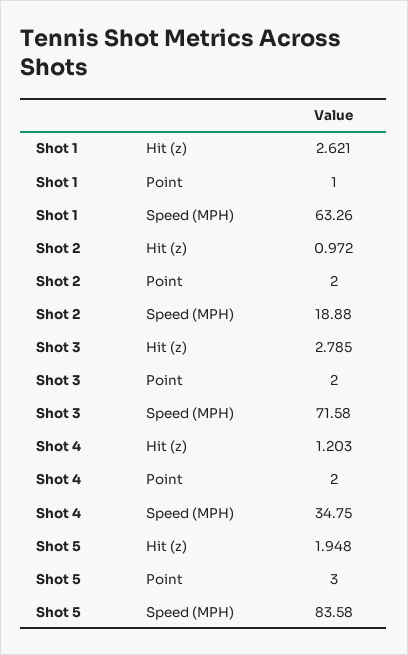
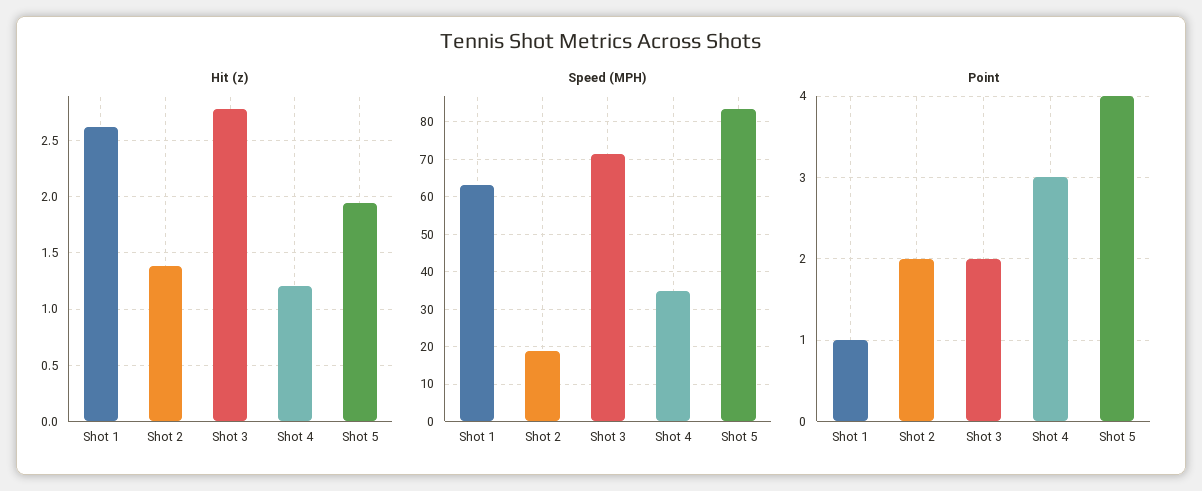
Hit (z), Shot 2: 0.972 -> 1.4
Point, Shot 4: 2 -> 3
Point, Shot 5: 3 -> 4

